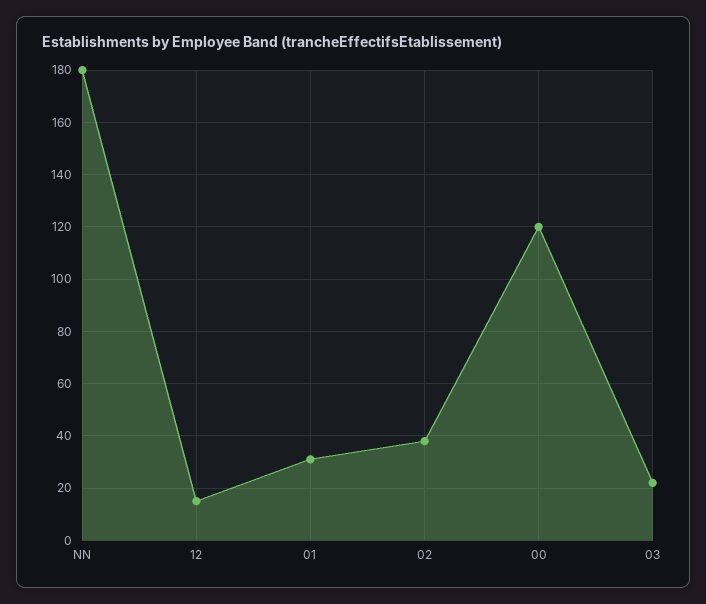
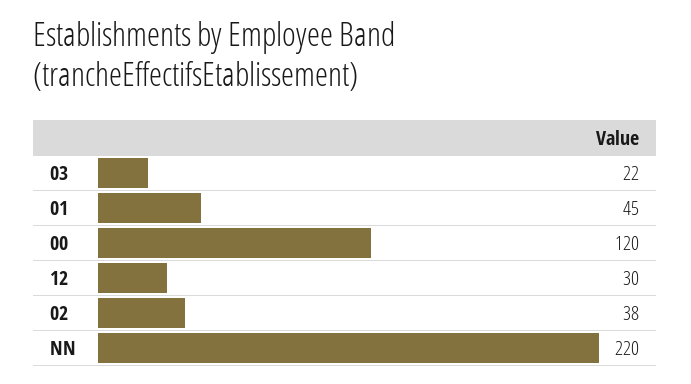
NN: 180 -> 220
12: 15 -> 30
01: 30 -> 45

